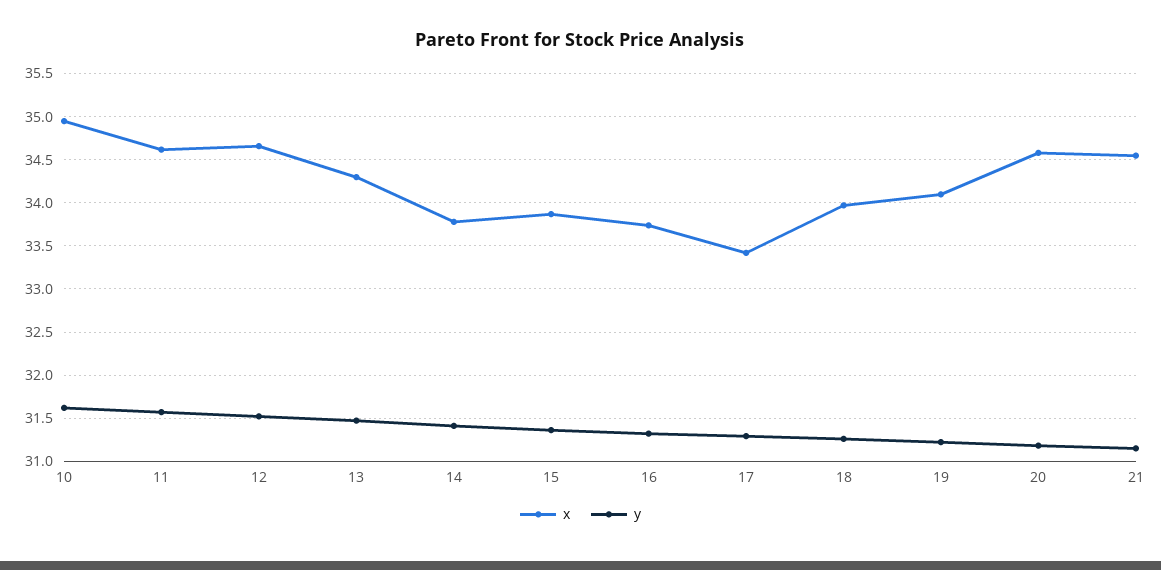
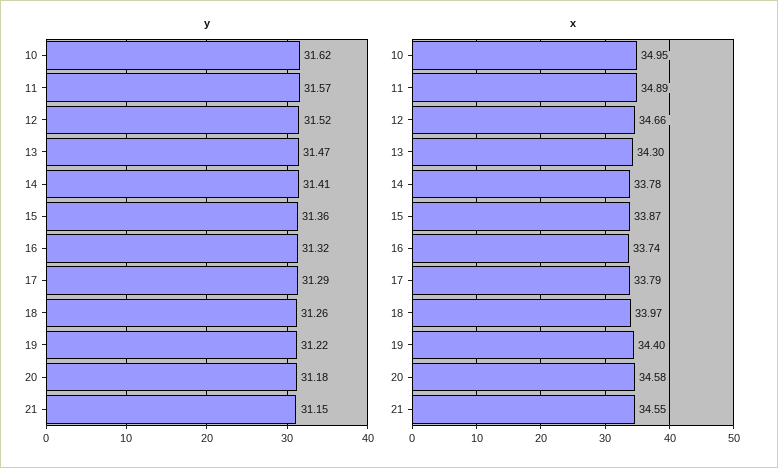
x, 11: 34.6 -> 34.89
x, 17: 33.4 -> 33.79
x, 19: 34.1 -> 34.4

